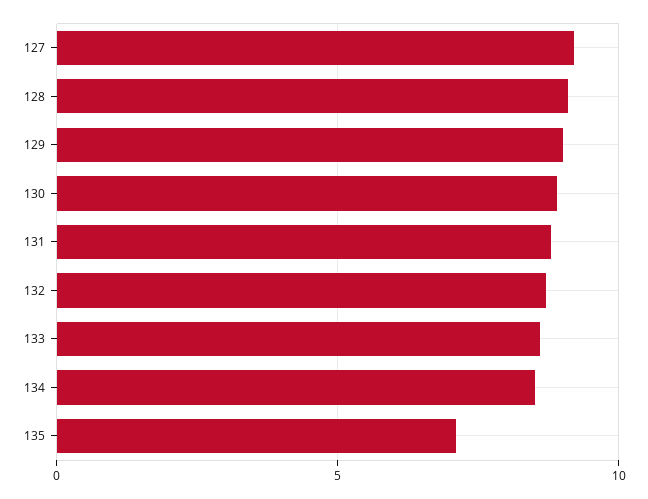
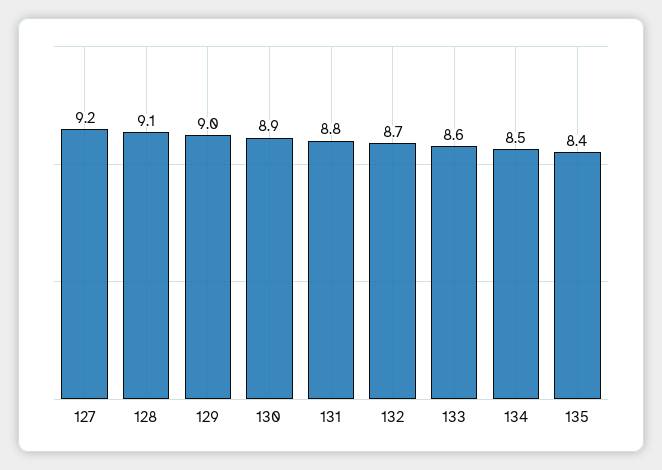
135: 7 -> 8.4

